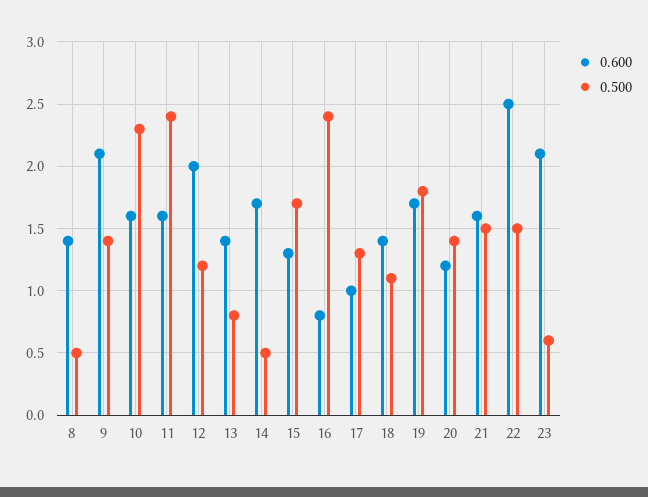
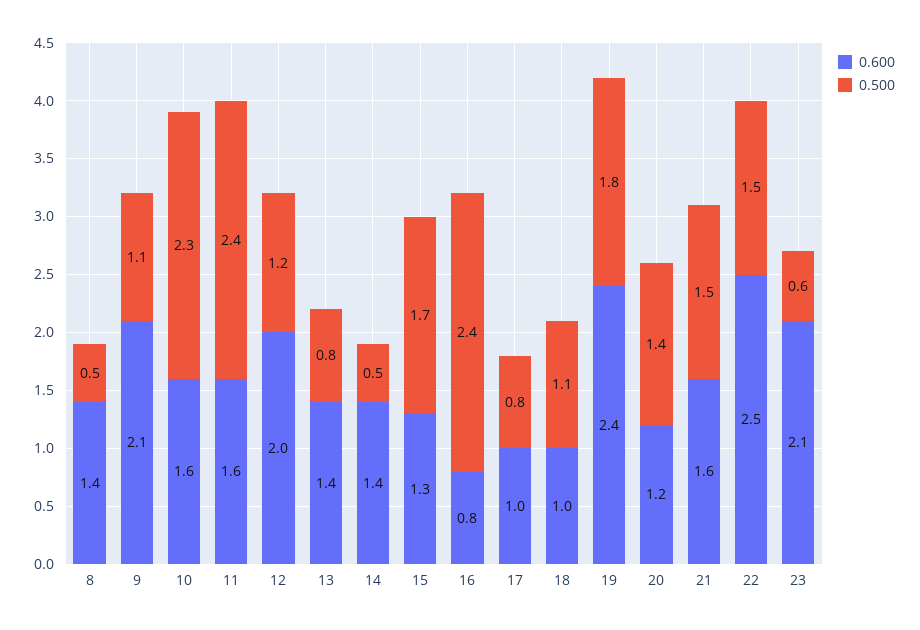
0.500, 9: 1.4 -> 1.1
0.600, 14: 1.7 -> 1.4
0.500, 17: 1.3 -> 0.8
0.600, 18: 1.4 -> 1
0.600, 19: 1.7 -> 2.4

